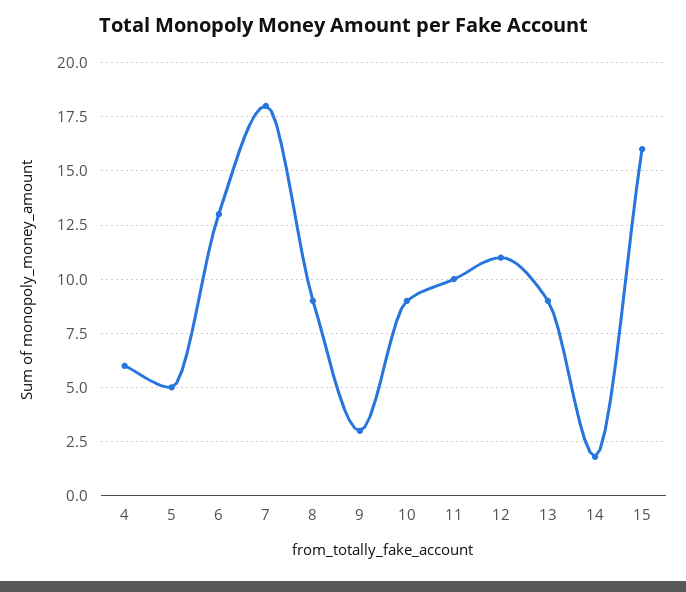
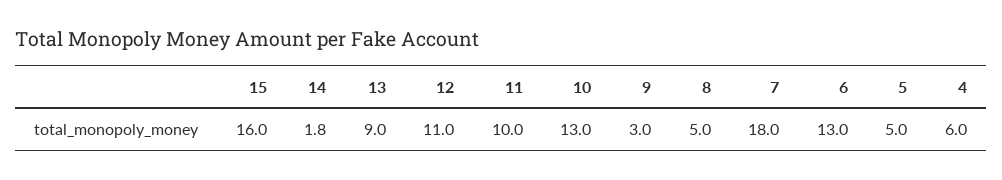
8: 9 -> 5
10: 9 -> 13

